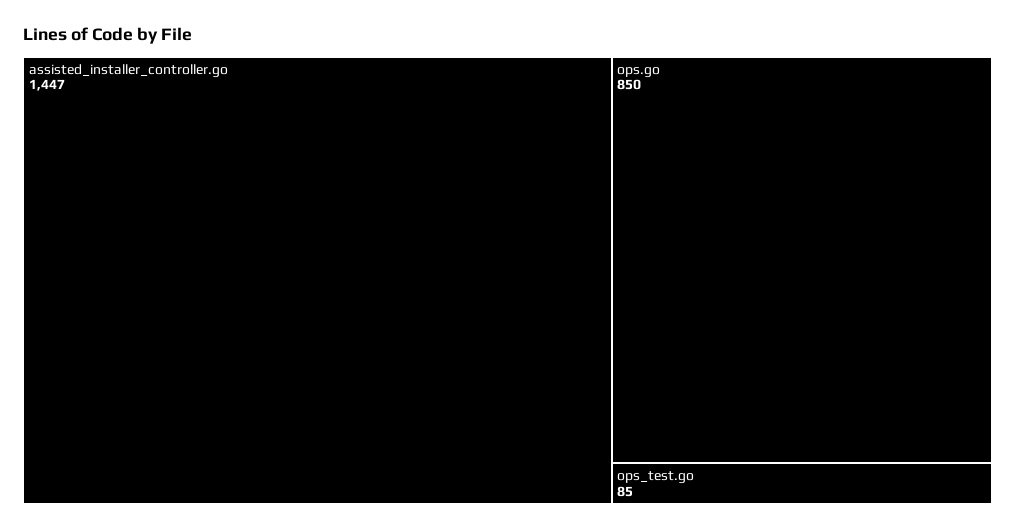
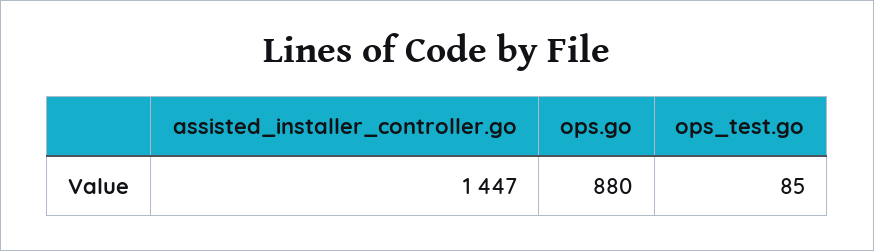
ops.go: 850 -> 880

